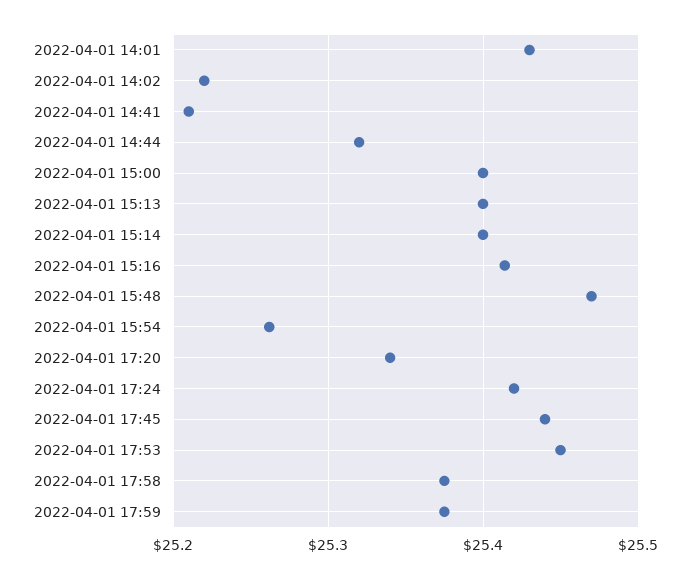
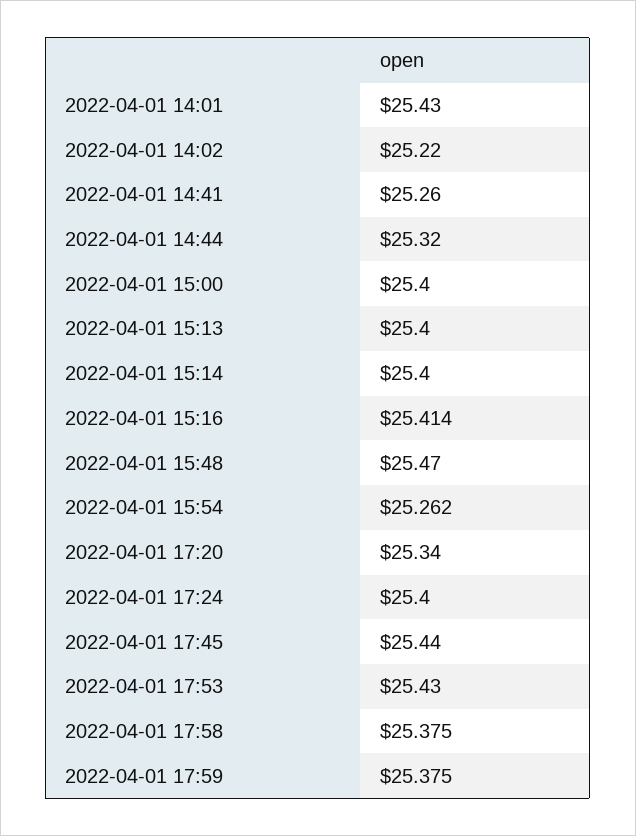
2022-04-01 14:41: 25.21 -> 25.26
2022-04-01 17:24: 25.42 -> 25.4
2022-04-01 17:53: 25.45 -> 25.43

